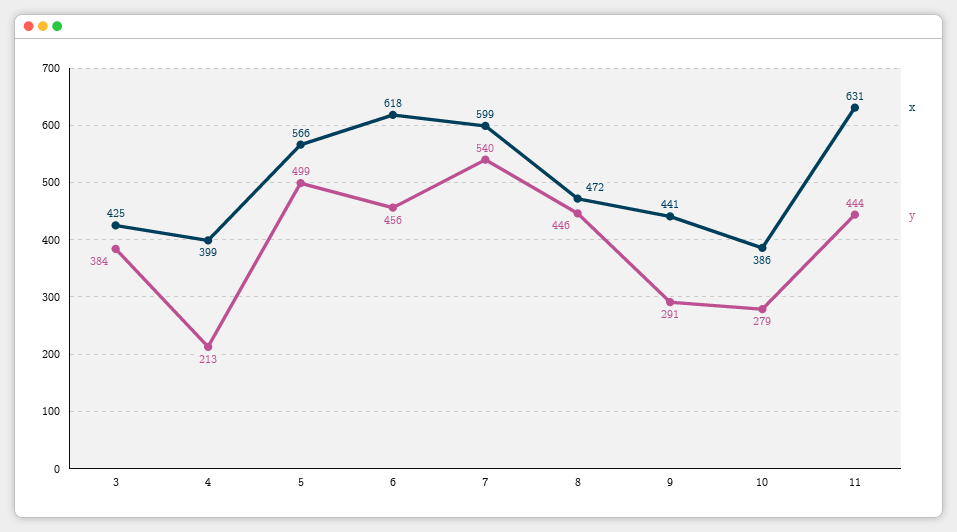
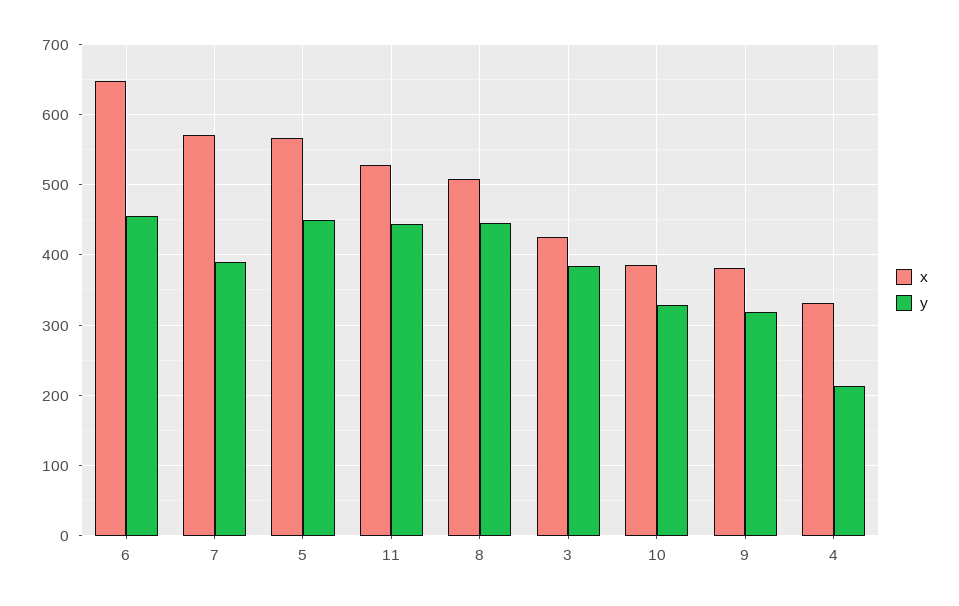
x, 4: 399 -> 330
y, 5: 499 -> 450
x, 6: 618 -> 650
x, 7: 599 -> 570
y, 7: 540 -> 390
x, 8: 472 -> 510
x, 9: 441 -> 380
y, 9: 291 -> 320
y, 10: 279 -> 330
x, 11: 631 -> 530

